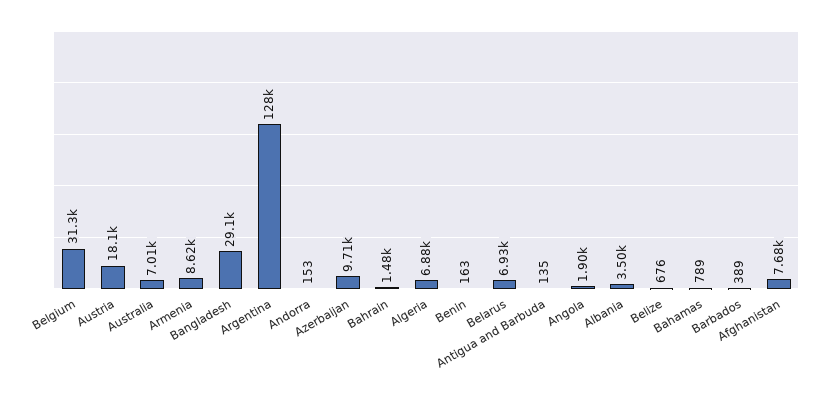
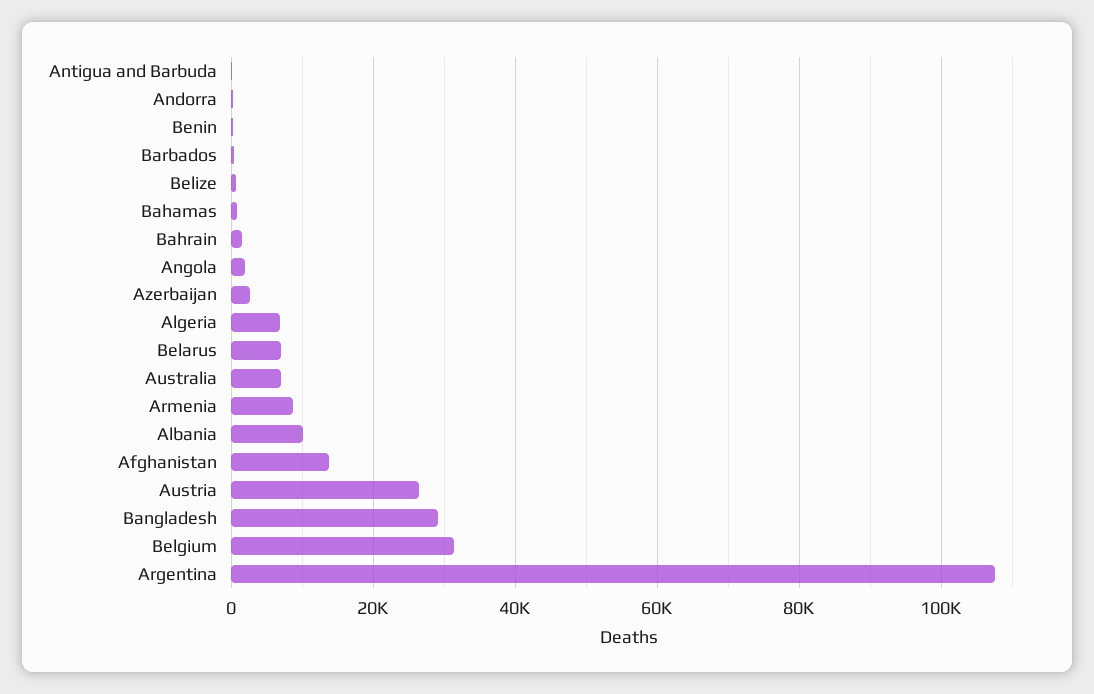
Austria: 18100 -> 26000
Argentina: 128000 -> 108000
Azerbaijan: 9710 -> 2000
Albania: 3500 -> 10000
Afghanistan: 7680 -> 14000

